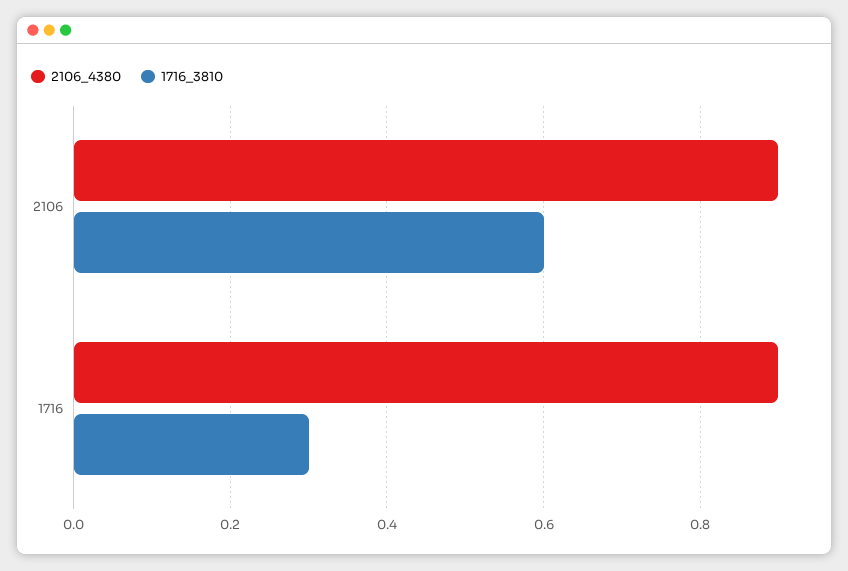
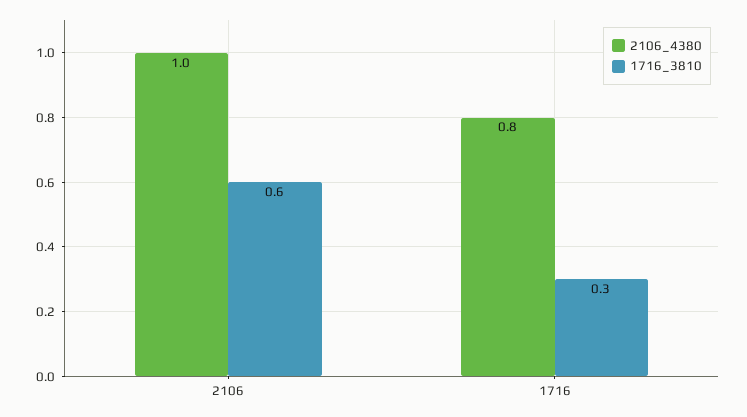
2106_4380, 2106: 0.9 -> 1
2106_4380, 1716: 0.9 -> 0.8

